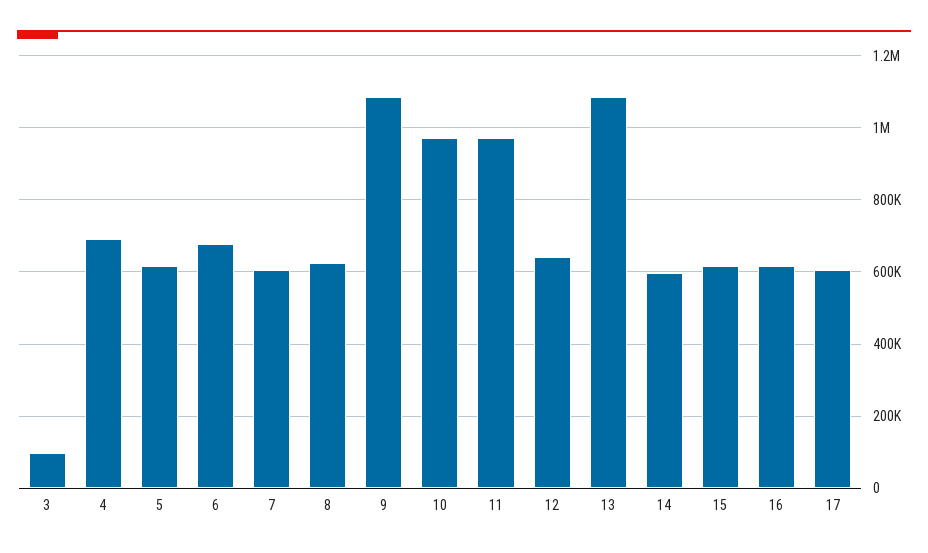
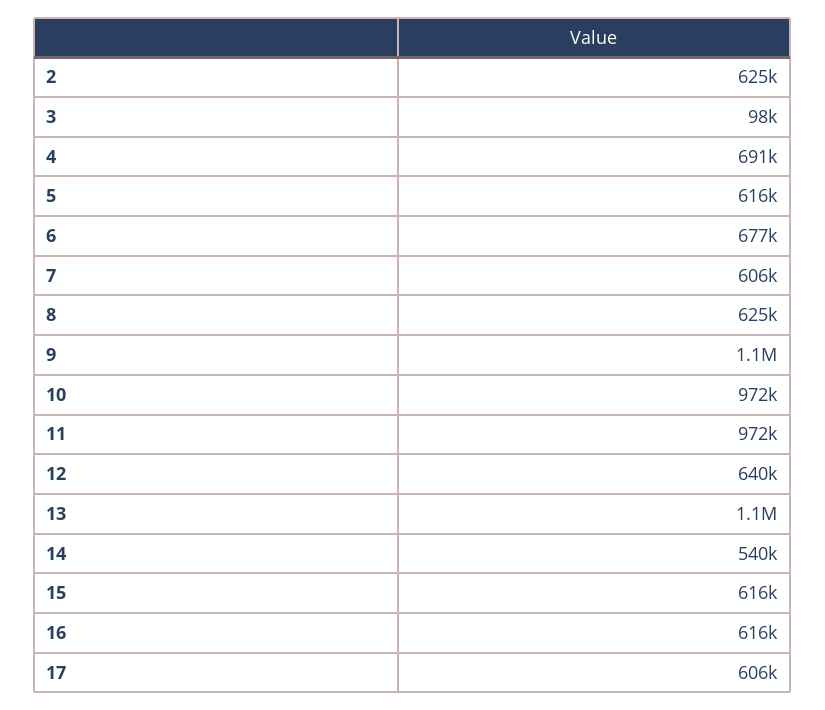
14: 600000 -> 540000
2: none -> 625000

